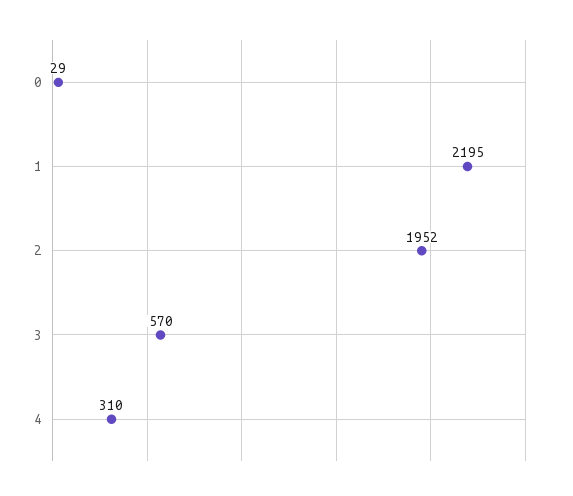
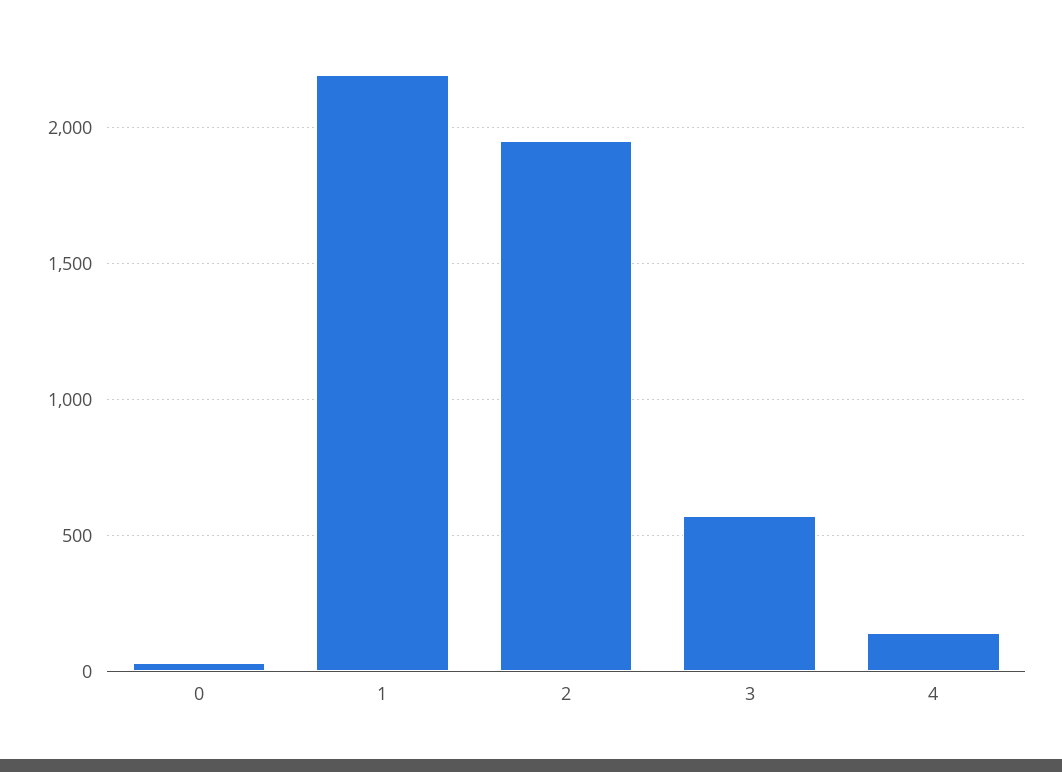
4: 310 -> 150

